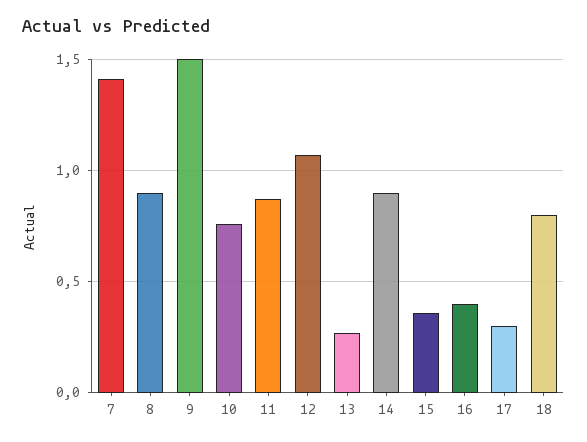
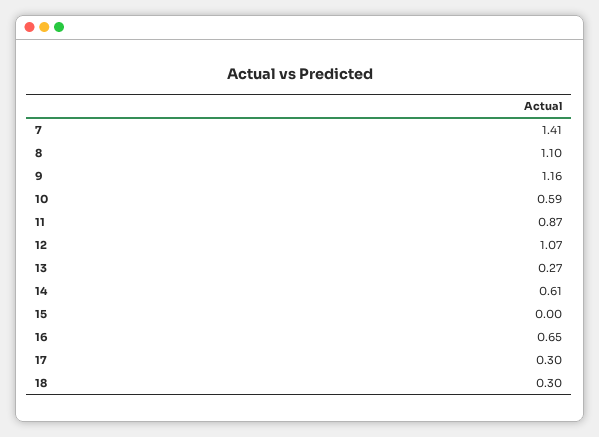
8: 0.9 -> 1.1
9: 1.5 -> 1.16
10: 0.75 -> 0.59
14: 0.9 -> 0.61
15: 0.35 -> 0
16: 0.4 -> 0.65
18: 0.8 -> 0.3

